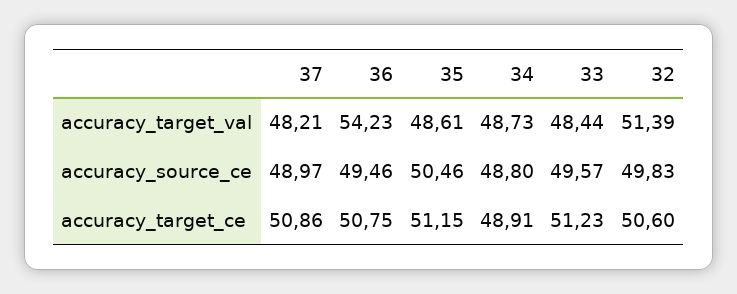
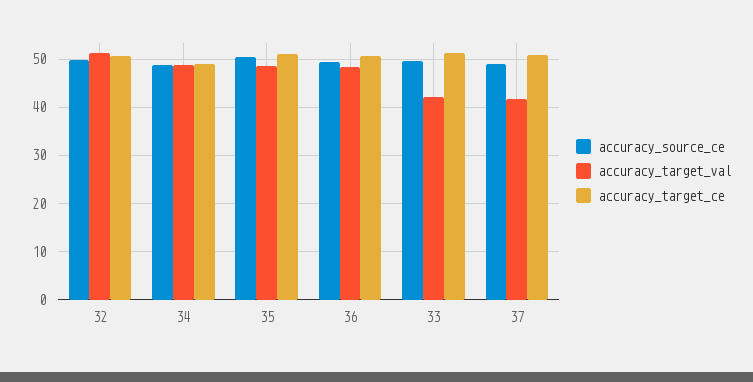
accuracy_target_val, 37: 48.21 -> 42
accuracy_target_val, 36: 54.23 -> 48
accuracy_target_val, 33: 48.44 -> 42

